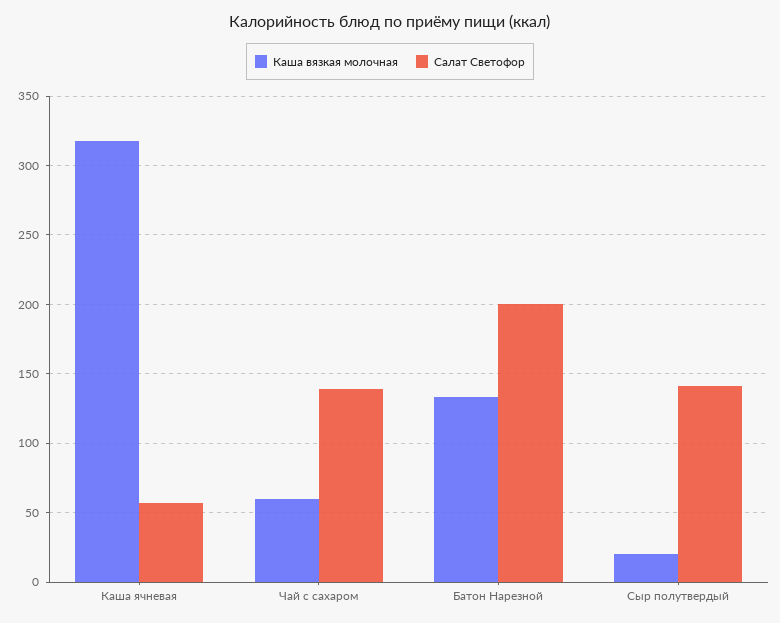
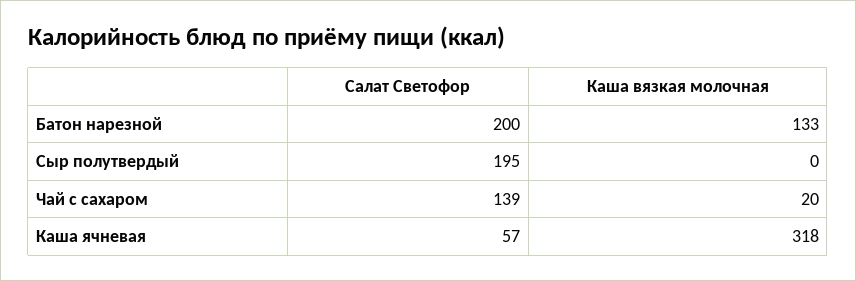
Каша вязкая молочная, Чай с сахаром: 60 -> 20
Каша вязкая молочная, Сыр полутвердый: 20 -> 0
Салат Светофор, Сыр полутвердый: 140 -> 195

